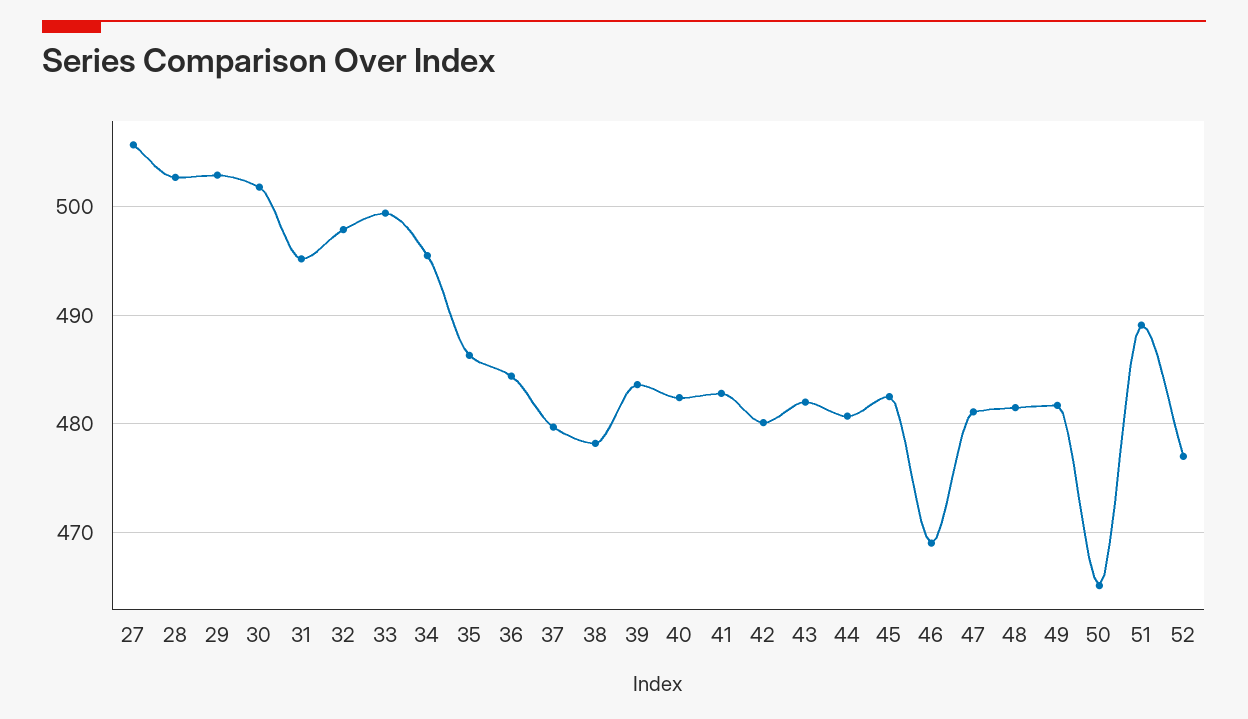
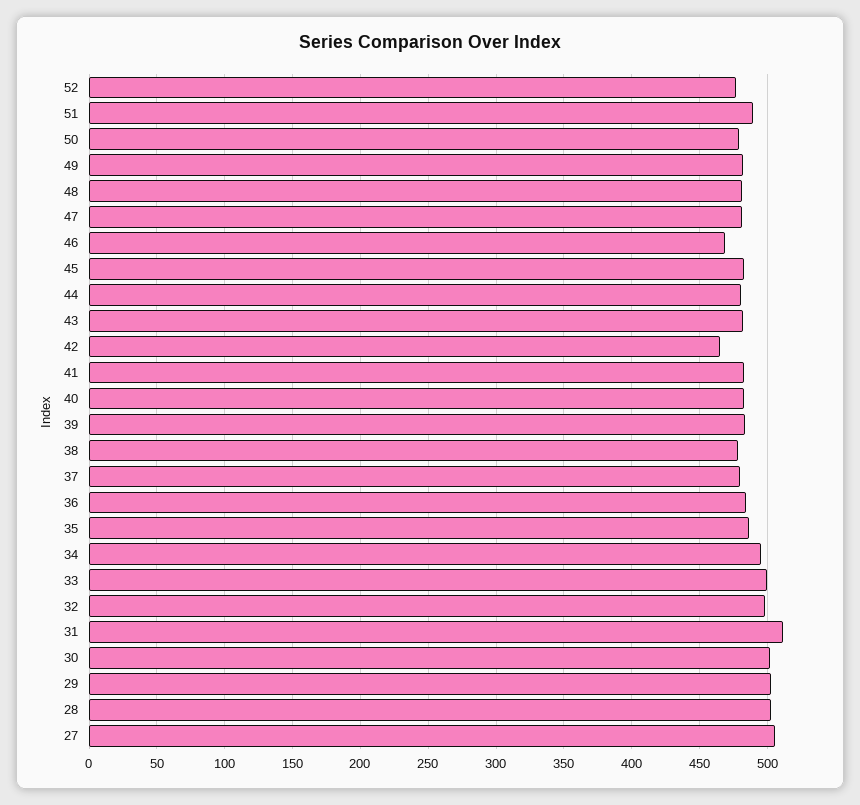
31: 495 -> 510
42: 480 -> 465
50: 465 -> 480

